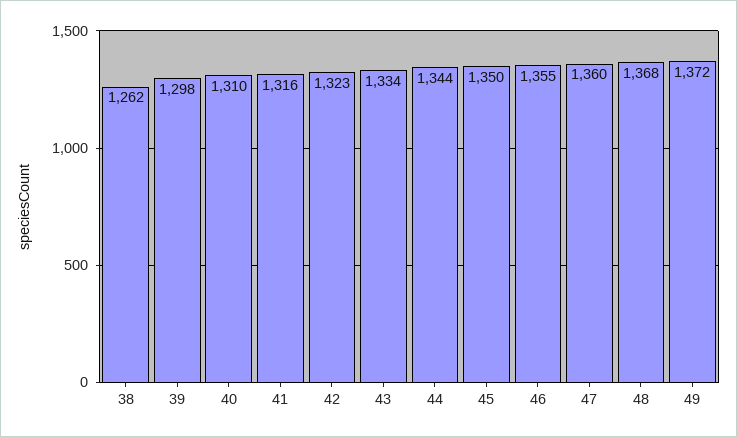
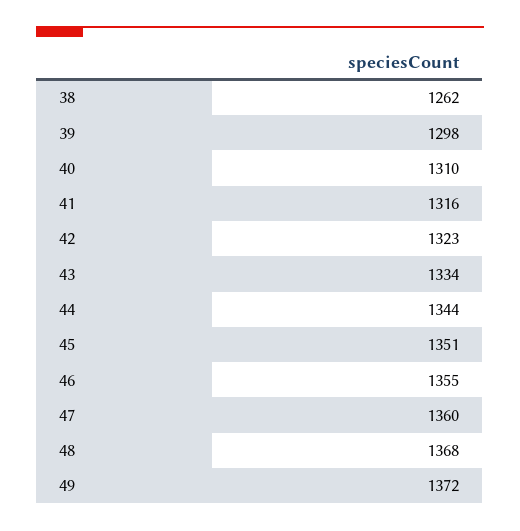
45: 1350 -> 1351

